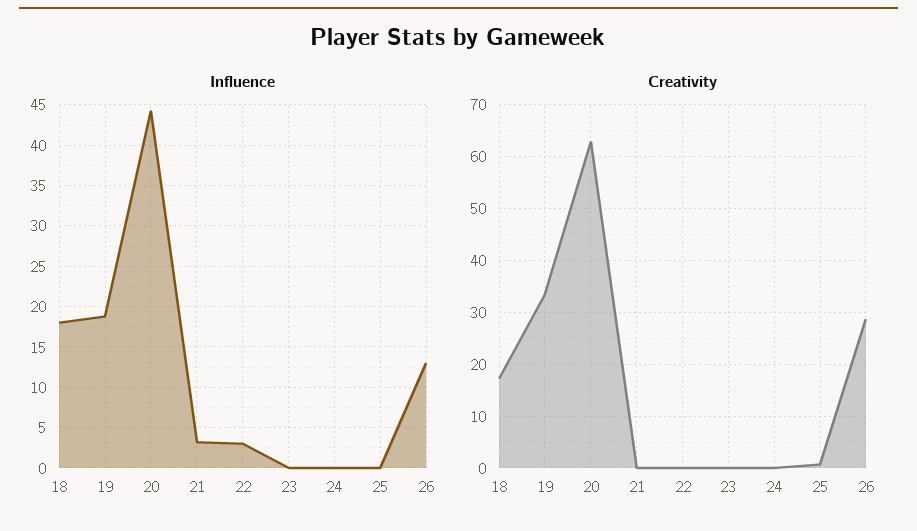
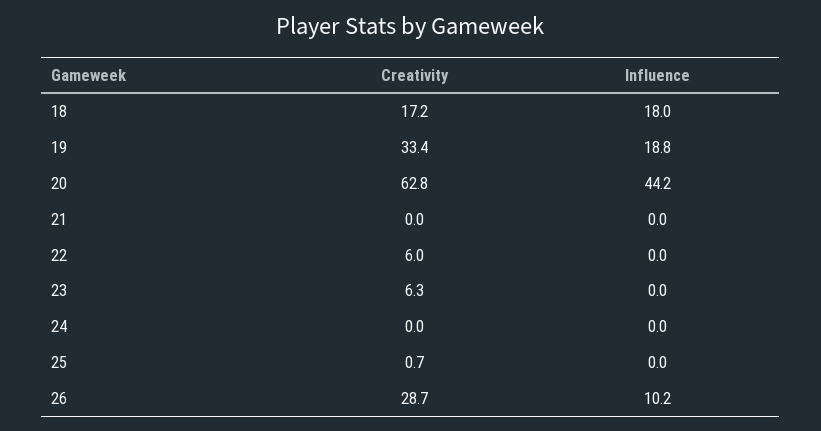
Influence, 21: 3 -> 0
Influence, 22: 3 -> 0
Influence, 26: 13 -> 10.2
Creativity, 22: 0 -> 6
Creativity, 23: 0 -> 6.3

